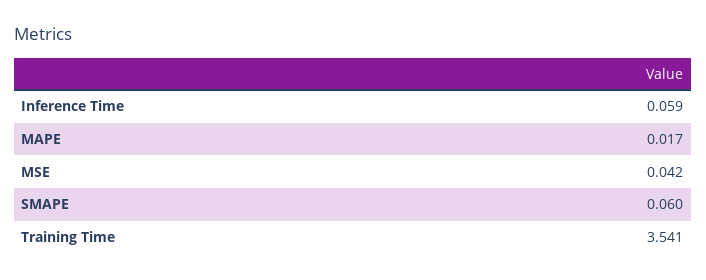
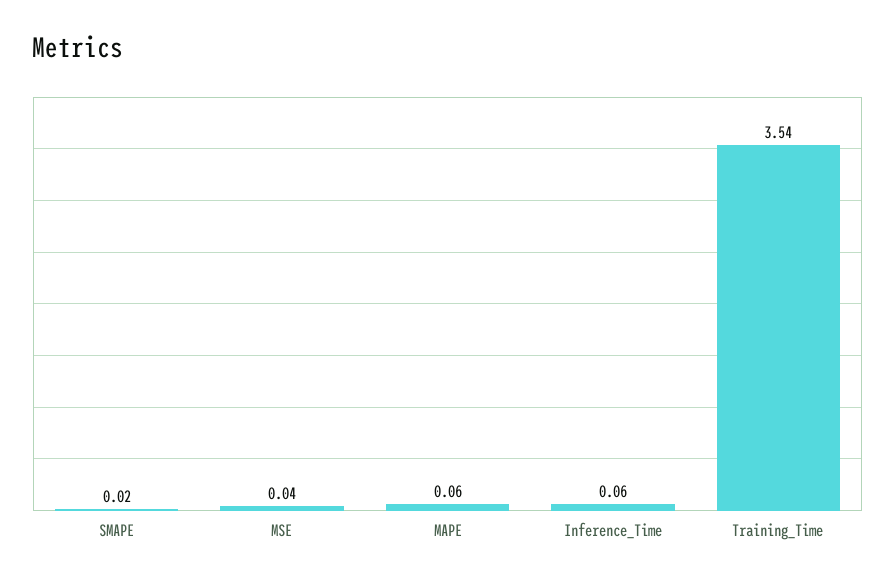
MAPE: 0.017 -> 0.06
SMAPE: 0.06 -> 0.02

